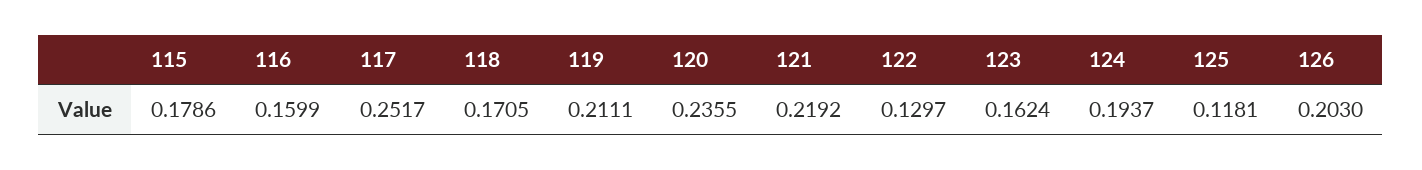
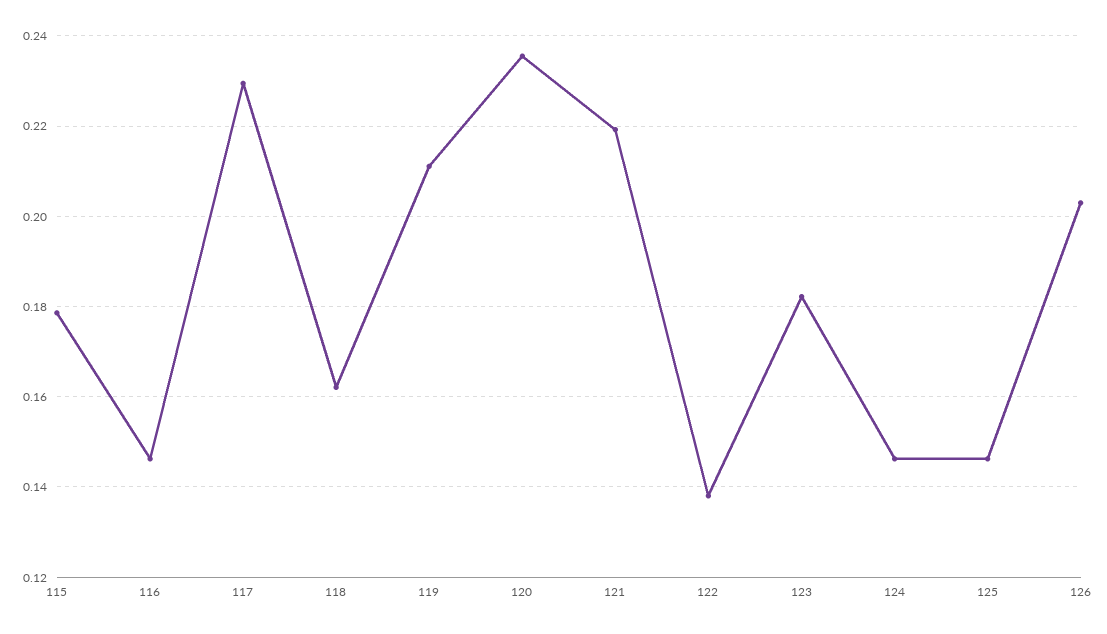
116: 0.1599 -> 0.146
117: 0.2517 -> 0.23
118: 0.1705 -> 0.162
122: 0.1297 -> 0.138
123: 0.1624 -> 0.182
124: 0.1937 -> 0.146
125: 0.1181 -> 0.146

